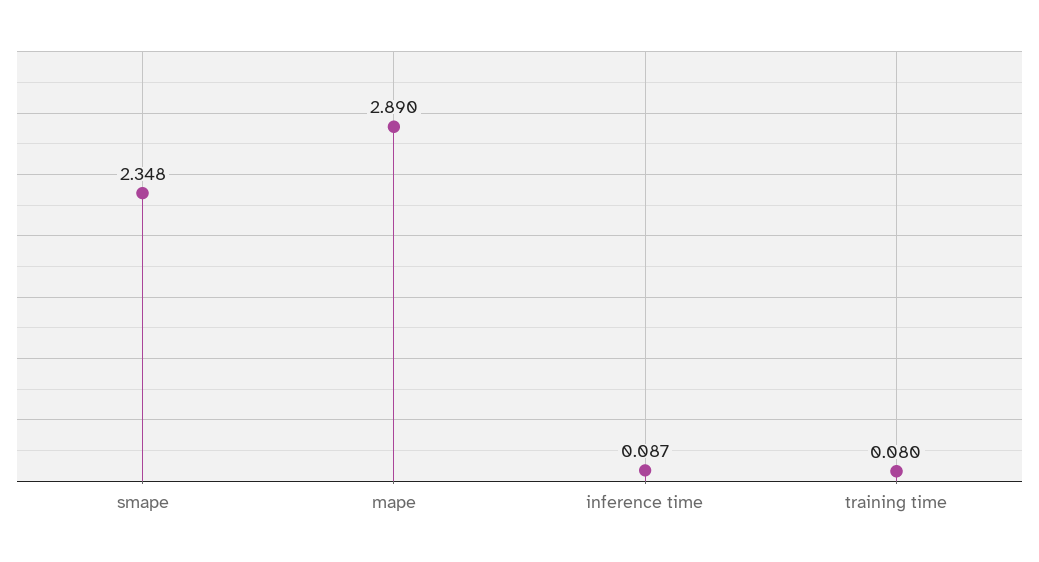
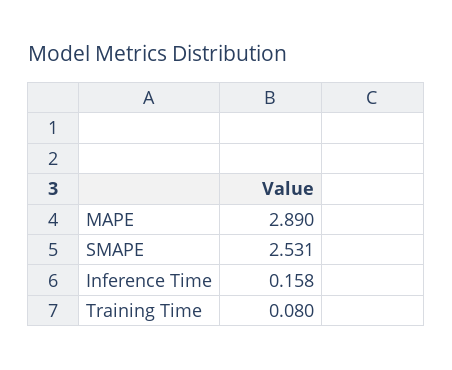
smape: 2.348 -> 2.531
inference time: 0.087 -> 0.158

